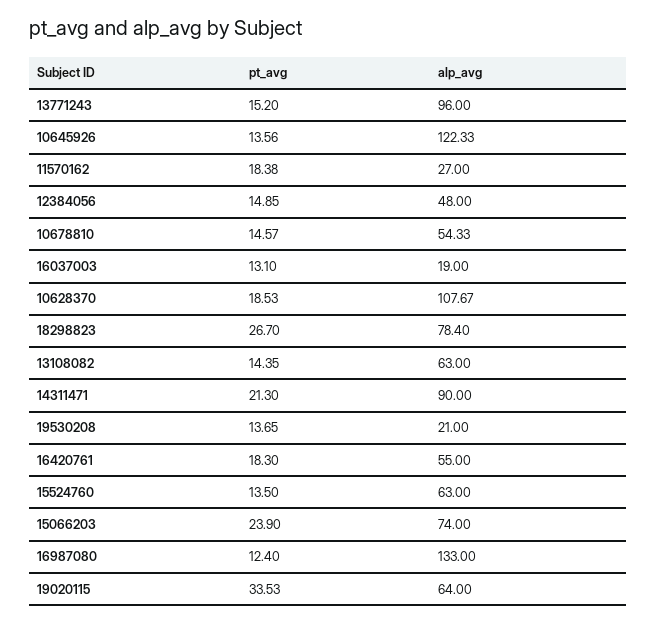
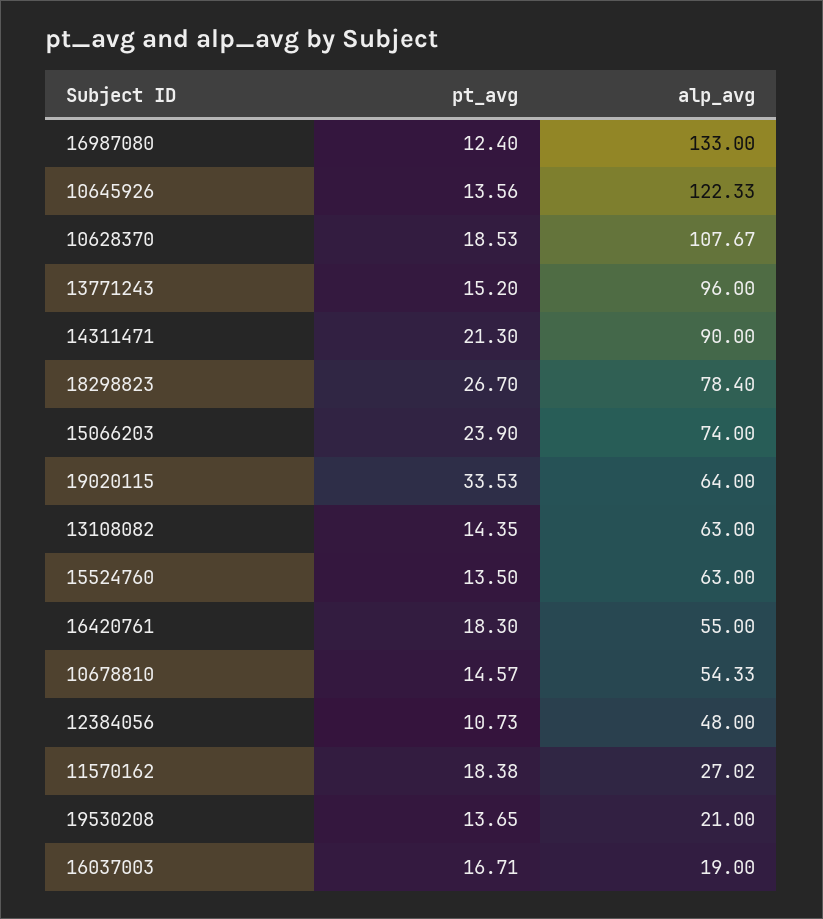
alp_avg, 11570162: 27 -> 27.02
pt_avg, 12384056: 14.85 -> 10.73
pt_avg, 16037003: 13.1 -> 16.71

